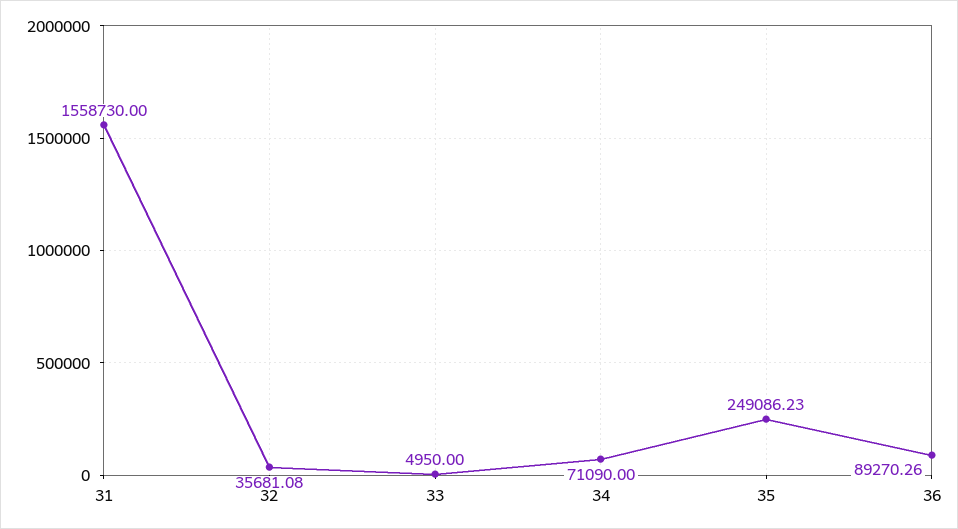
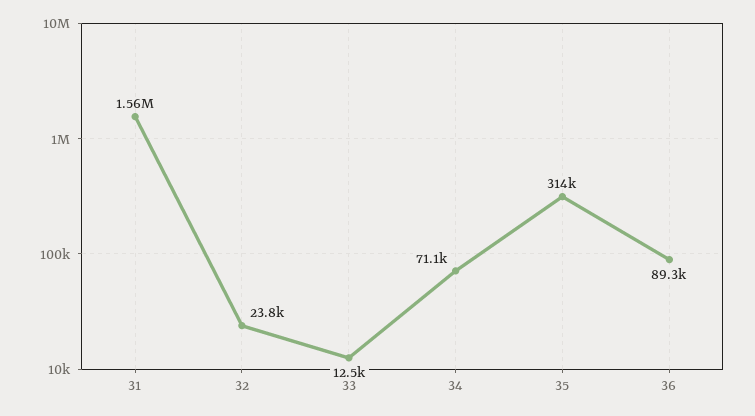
32: 35681.08 -> 23800
33: 4950 -> 12500
35: 249086.23 -> 314000

